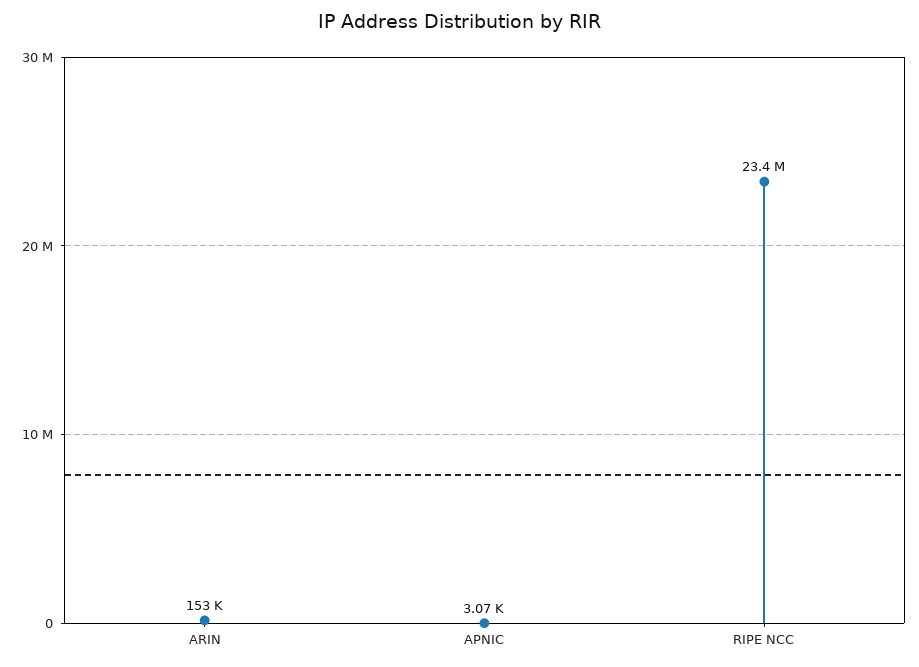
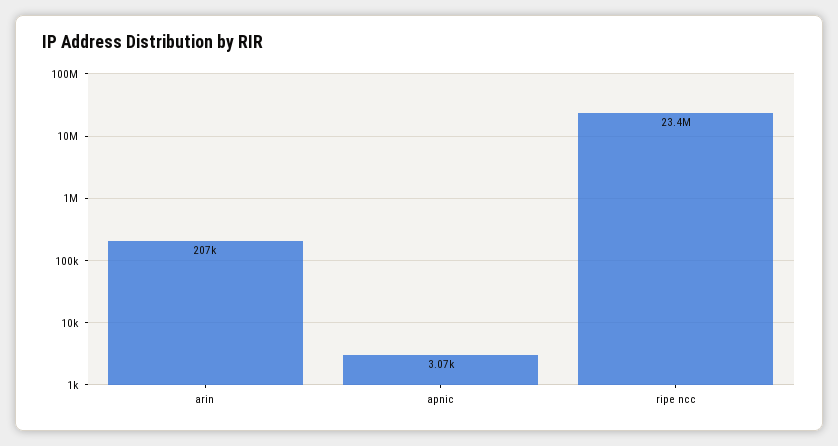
ARIN: 153000 -> 207000

